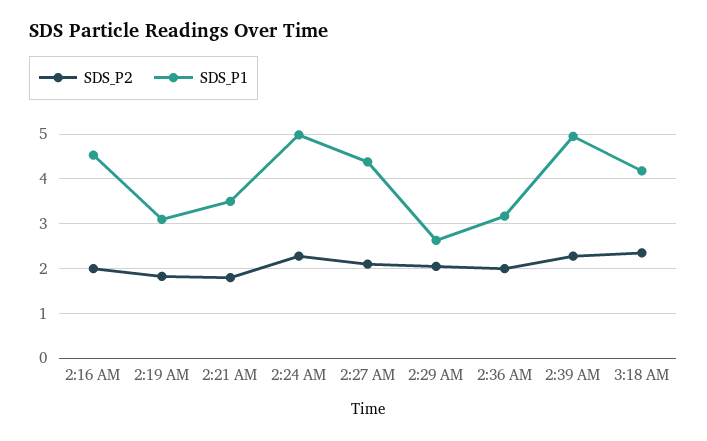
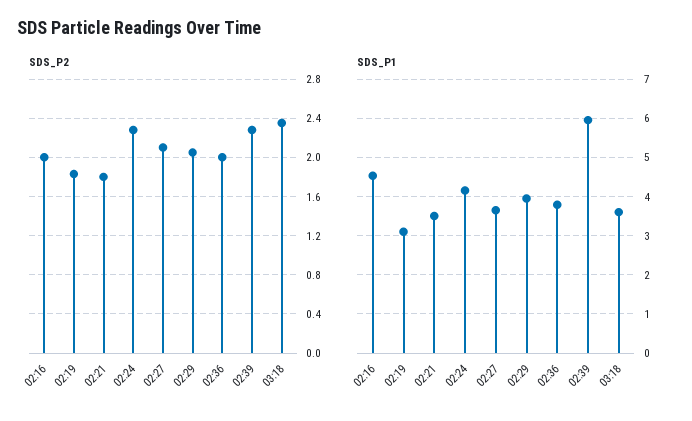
SDS_P1, 2:24 AM: 5 -> 4.2
SDS_P1, 2:27 AM: 4.4 -> 3.6
SDS_P1, 2:29 AM: 2.6 -> 4
SDS_P1, 2:36 AM: 3.2 -> 3.8
SDS_P1, 2:39 AM: 5 -> 6
SDS_P1, 3:18 AM: 4.2 -> 3.6

